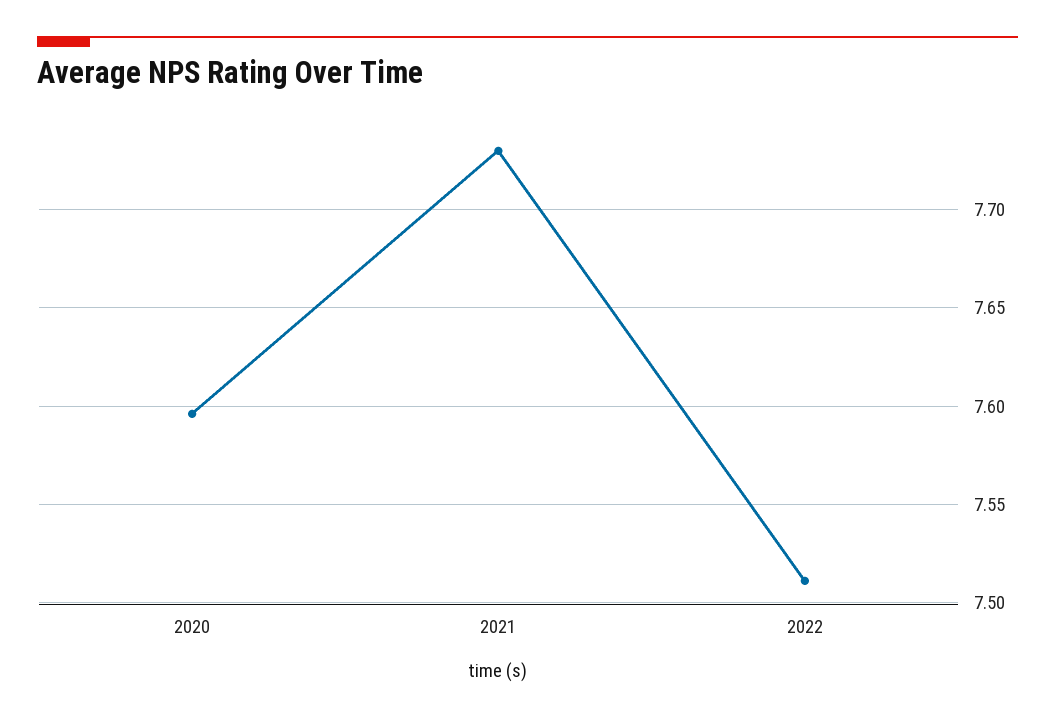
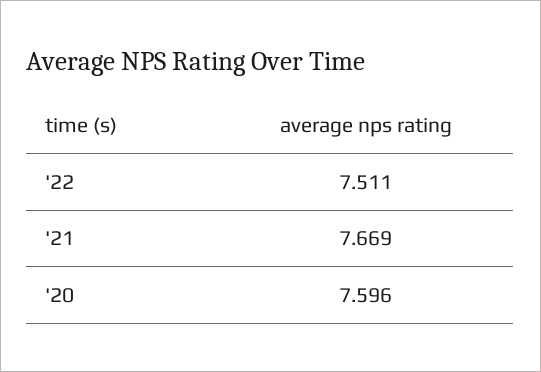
2021: 7.73 -> 7.669

